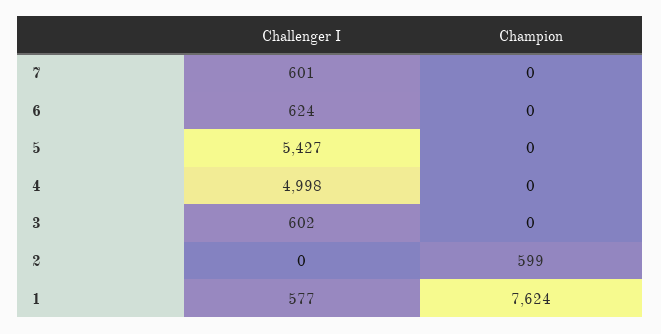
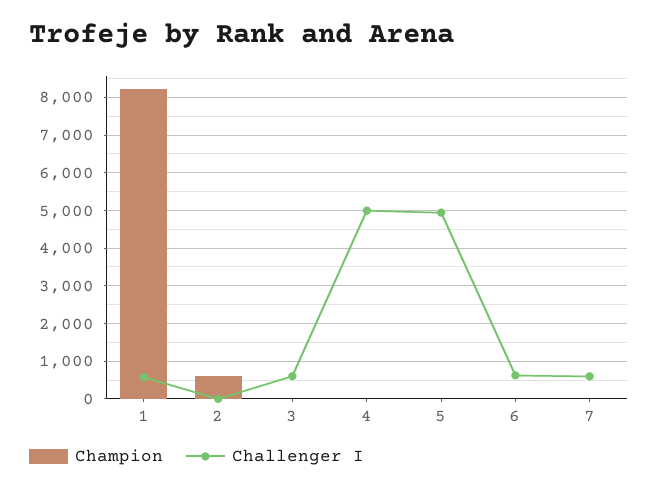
Challenger I, 5: 5427 -> 5000
Champion, 1: 7624 -> 8200

